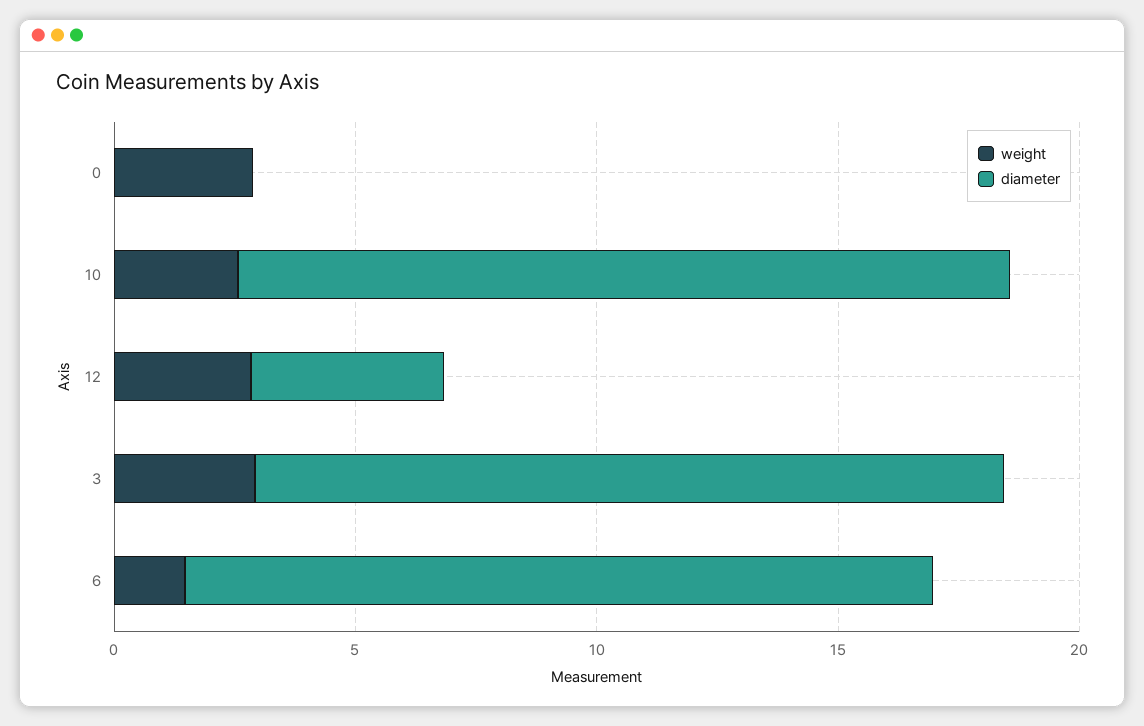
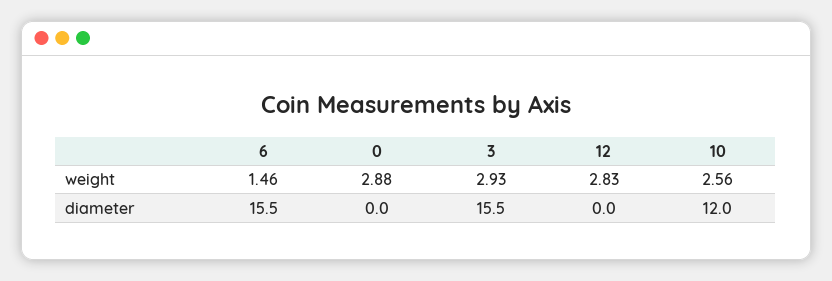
diameter, 10: 16 -> 12
diameter, 12: 4 -> 0

